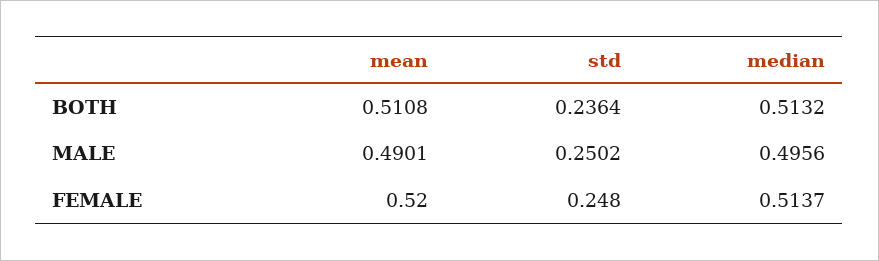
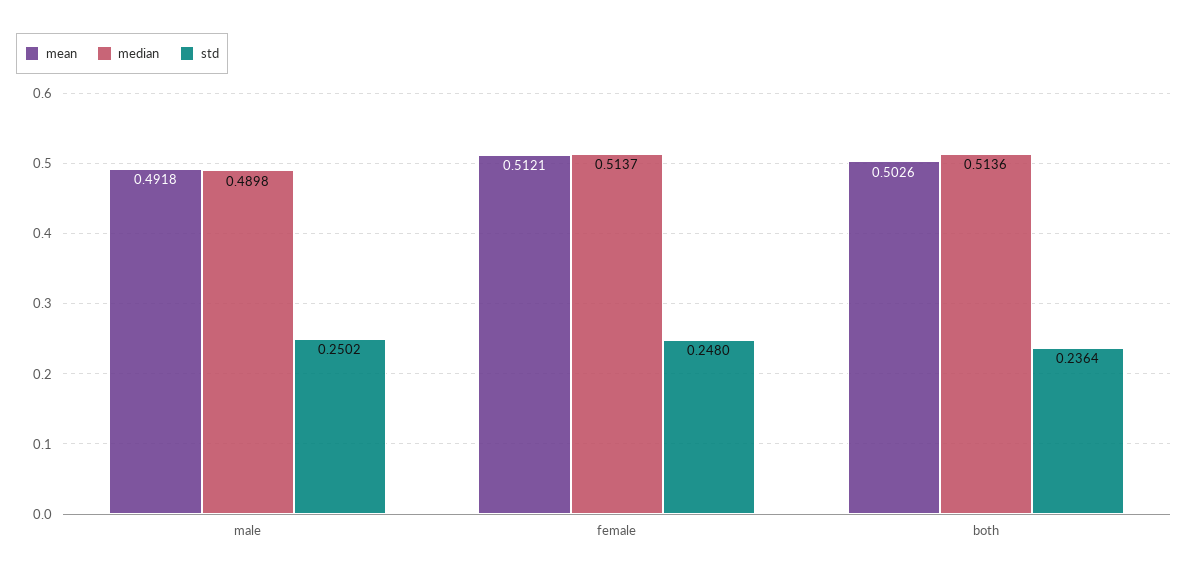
mean, BOTH: 0.5108 -> 0.5026
median, BOTH: 0.5132 -> 0.5136
mean, MALE: 0.4901 -> 0.4918
median, MALE: 0.4956 -> 0.4898
mean, FEMALE: 0.52 -> 0.5121

